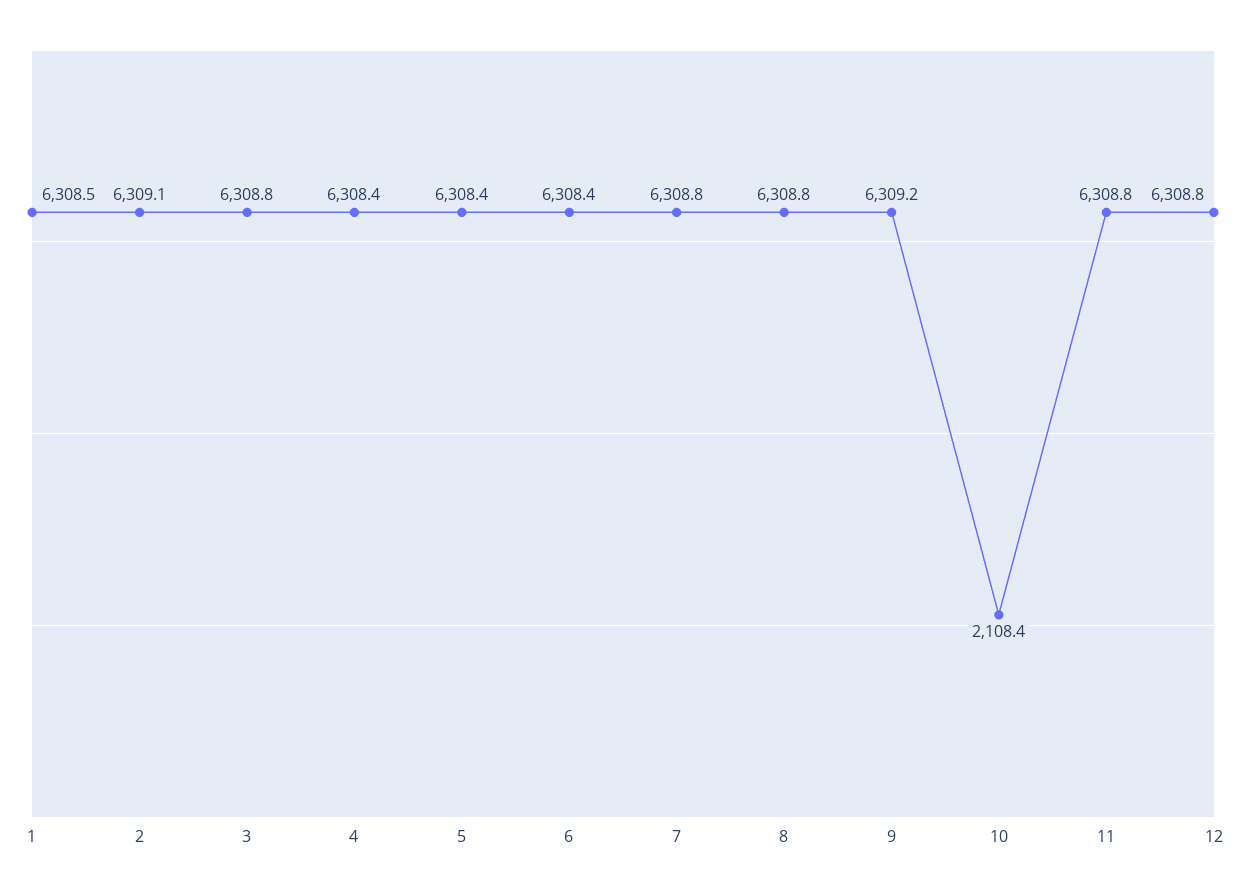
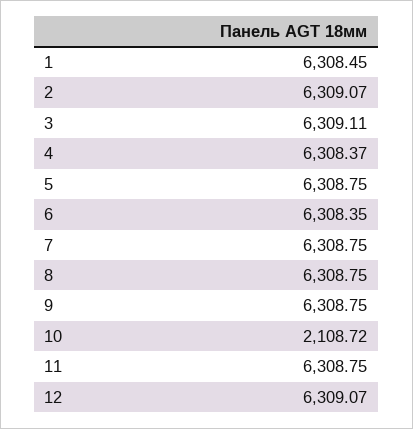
3: 6308.8 -> 6309.11
5: 6308.4 -> 6308.75
9: 6309.2 -> 6308.75
10: 2108.4 -> 2108.72
12: 6308.8 -> 6309.07

